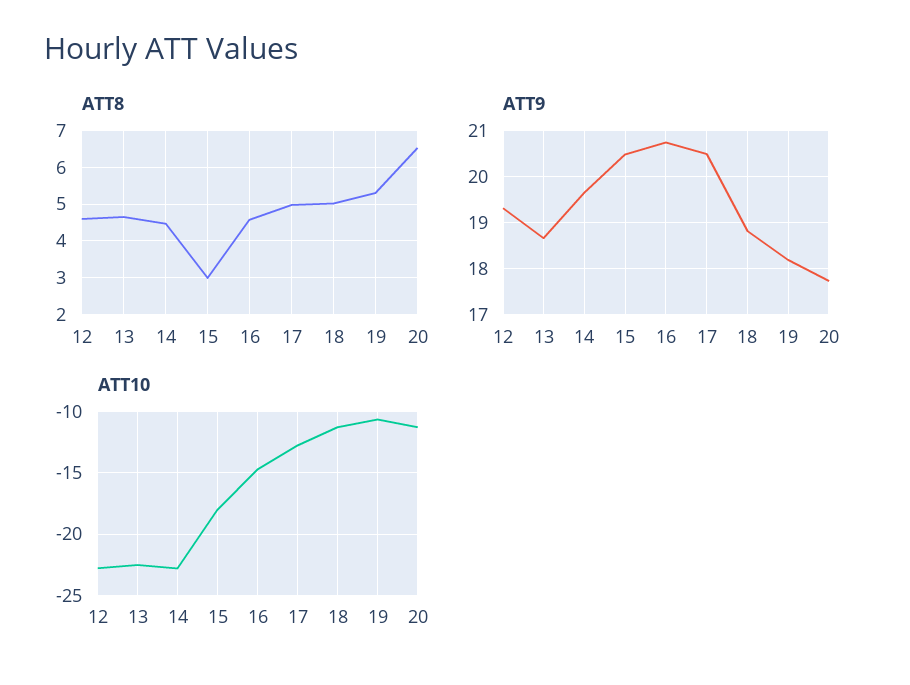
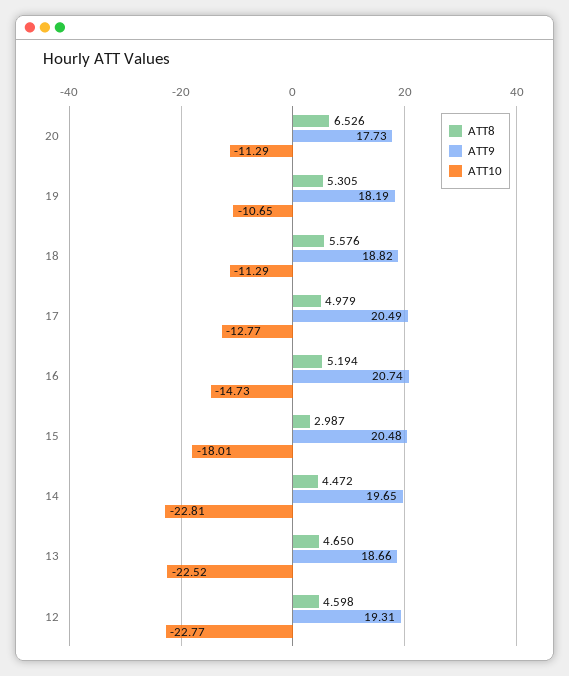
ATT8, 16: 4.6 -> 5.194
ATT8, 18: 5 -> 5.576

